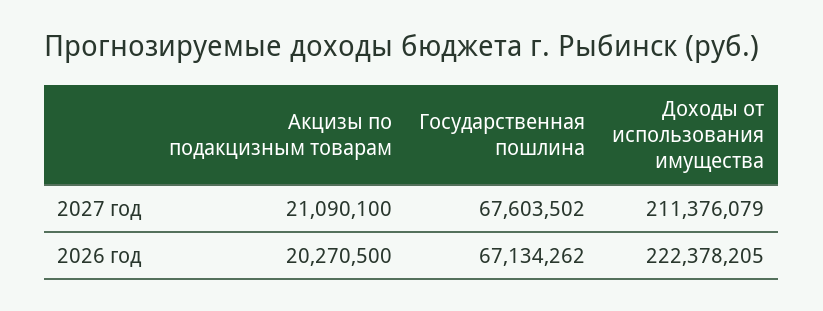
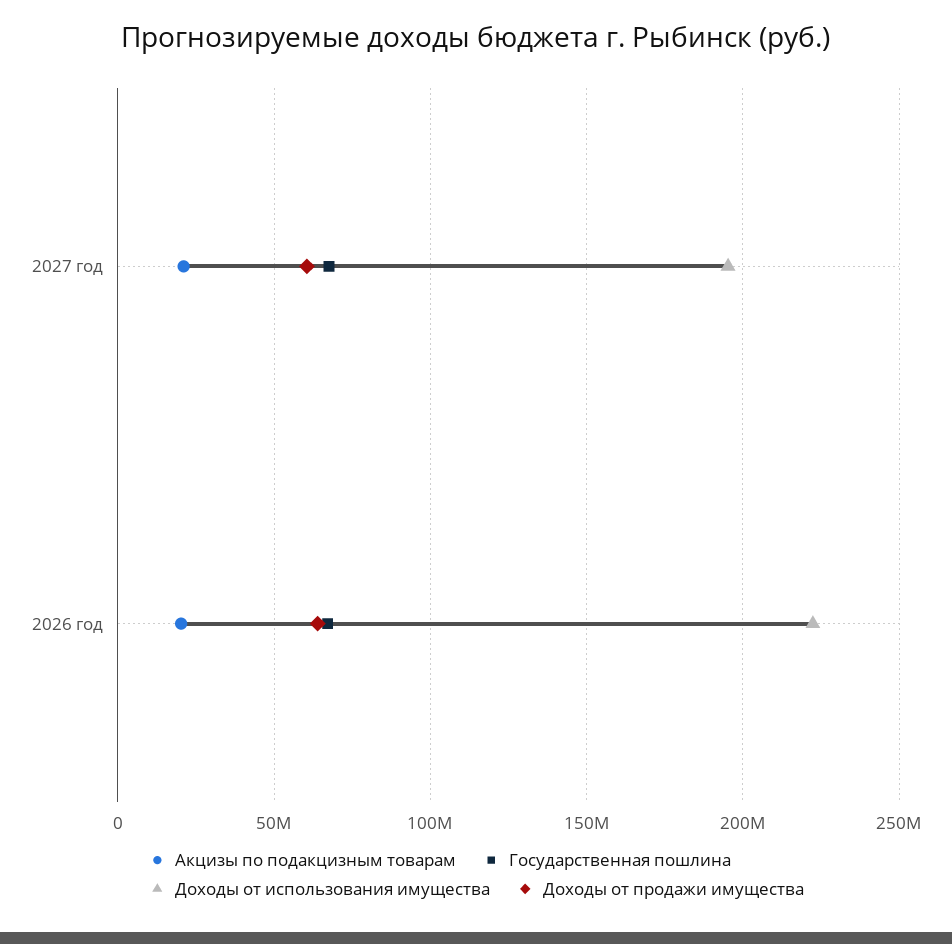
Доходы от использования имущества, 2027 год: 211376079 -> 195000000
Доходы от продажи имущества, 2027 год: none -> 60000000
Доходы от продажи имущества, 2026 год: none -> 65000000

